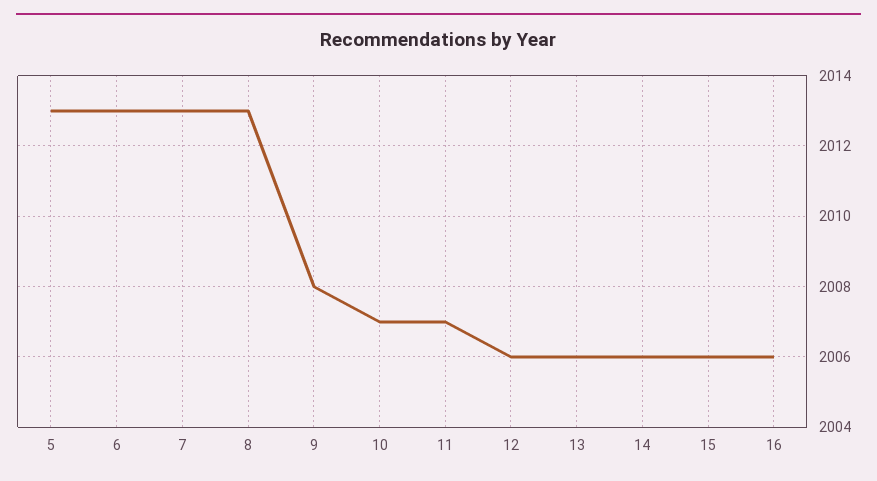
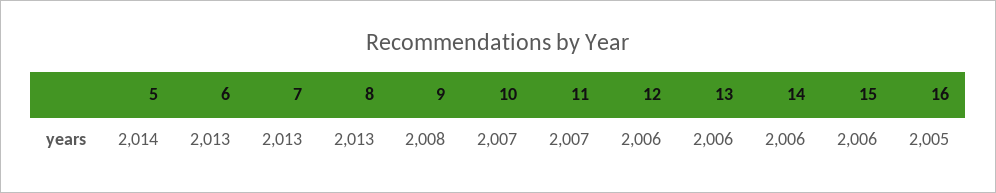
5: 2013 -> 2014
16: 2006 -> 2005

